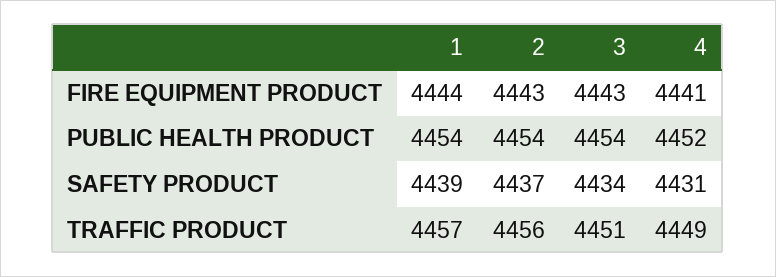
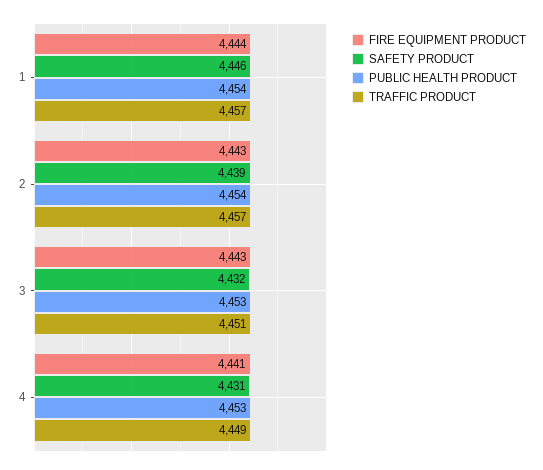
PUBLIC HEALTH PRODUCT, 3: 4454 -> 4453
PUBLIC HEALTH PRODUCT, 4: 4452 -> 4453
SAFETY PRODUCT, 1: 4439 -> 4446
SAFETY PRODUCT, 2: 4437 -> 4439
SAFETY PRODUCT, 3: 4434 -> 4432
TRAFFIC PRODUCT, 2: 4456 -> 4457

